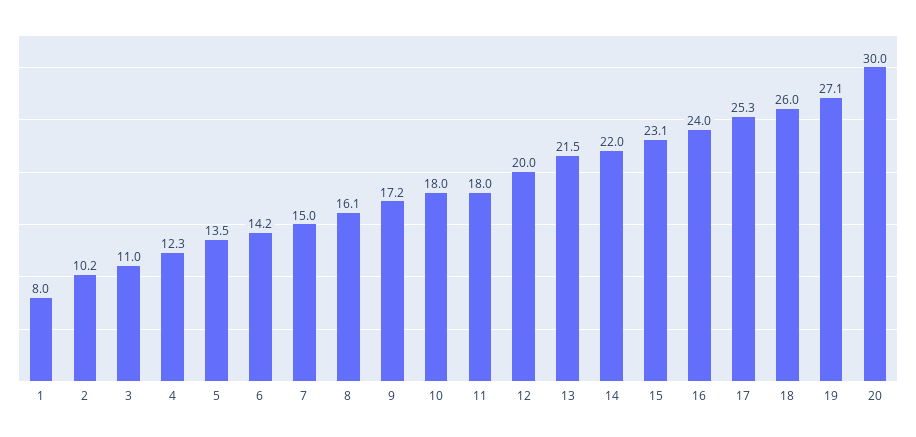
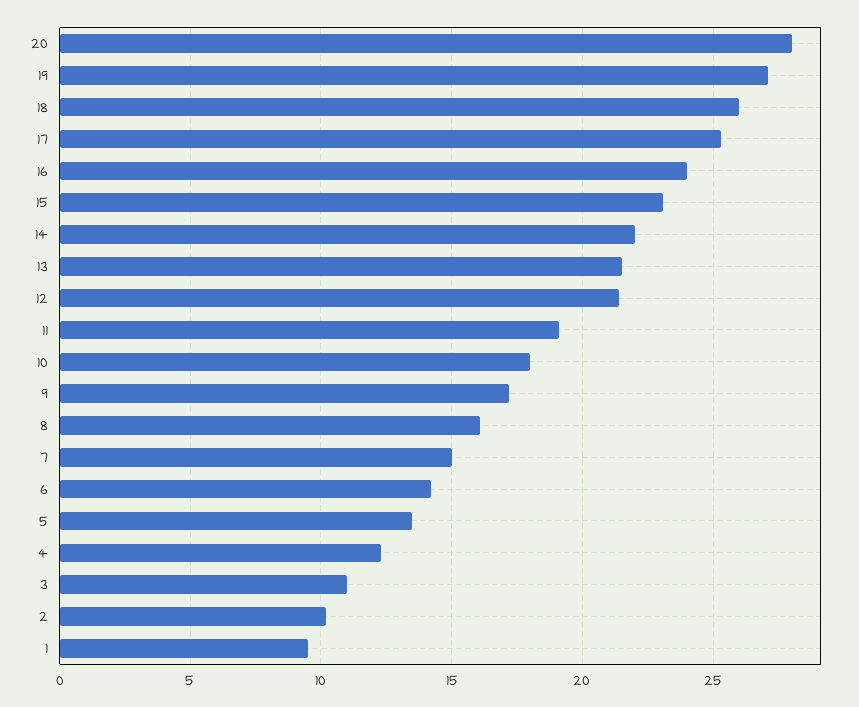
1: 8 -> 9.5
11: 18 -> 19
12: 20 -> 21.5
20: 30 -> 28

